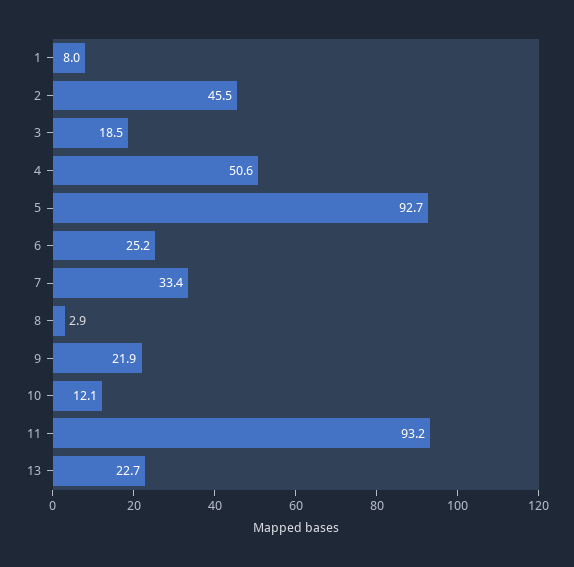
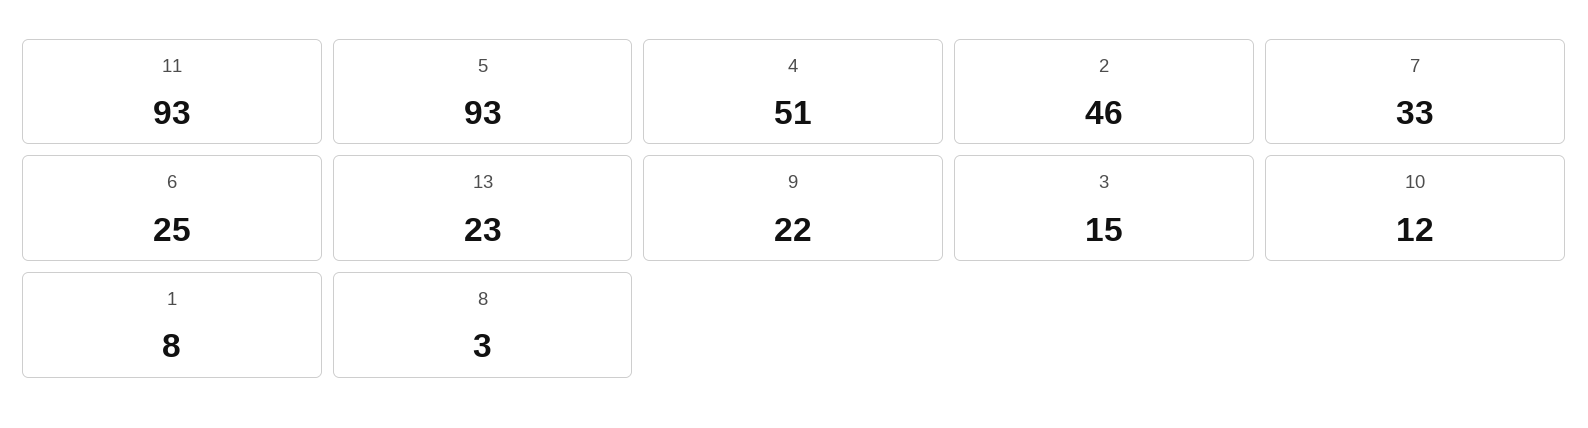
3: 18.5 -> 15

